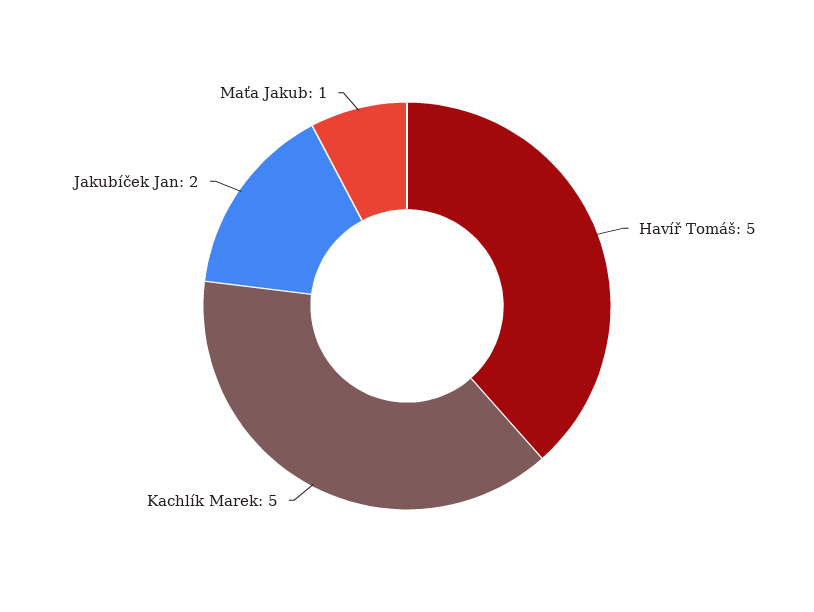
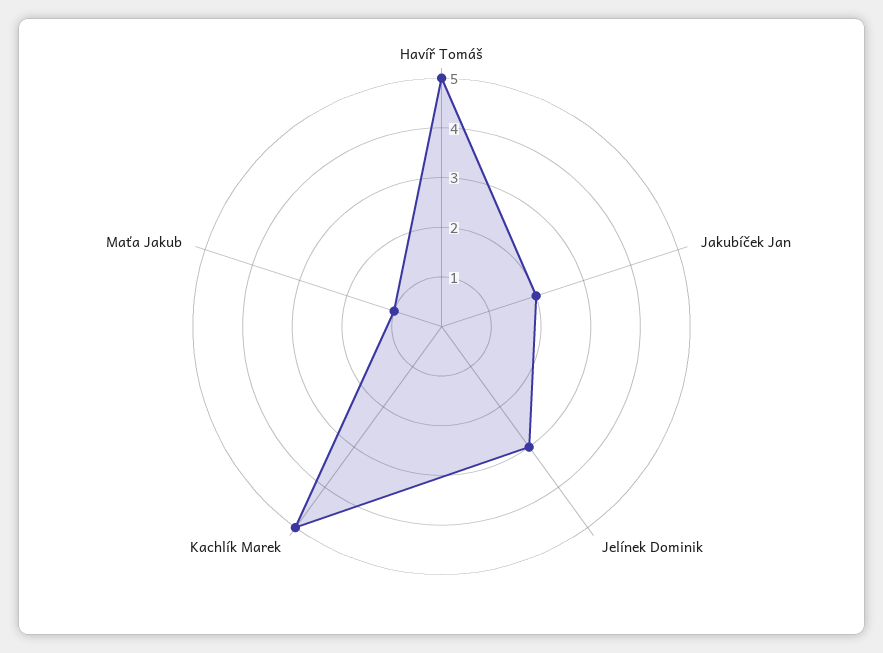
Jelínek Dominik: none -> 3

